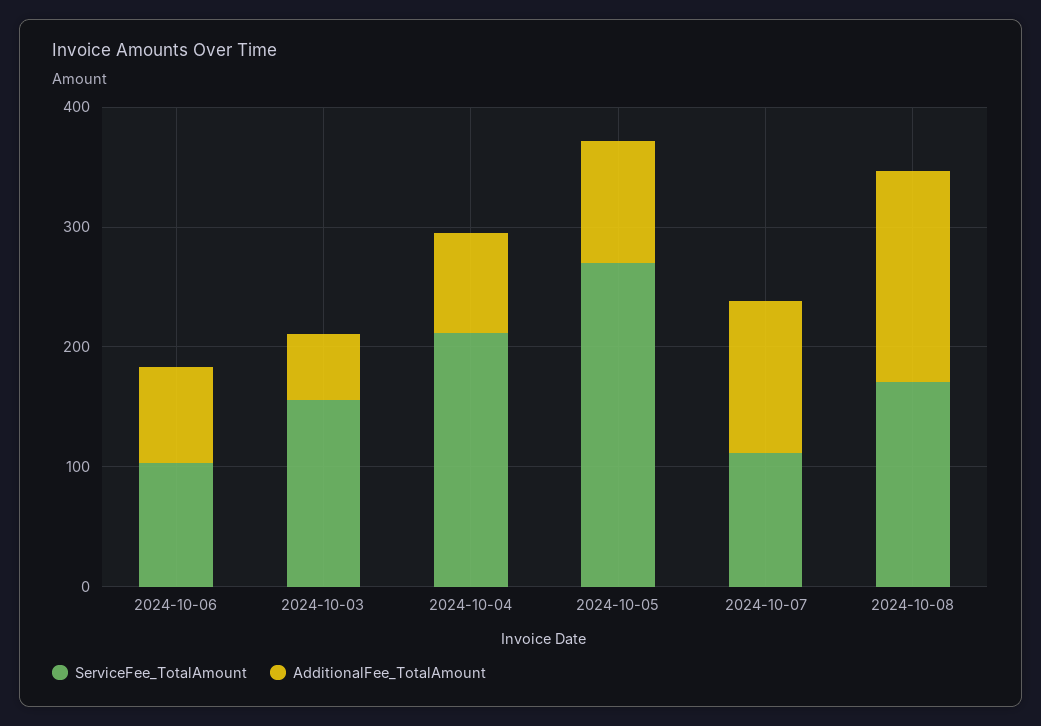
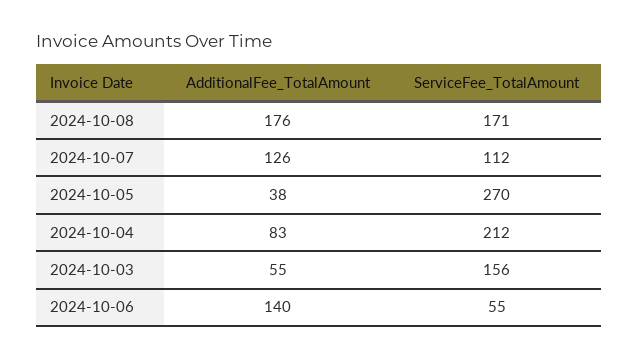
ServiceFee_TotalAmount, 2024-10-06: 100 -> 55
AdditionalFee_TotalAmount, 2024-10-06: 80 -> 140
AdditionalFee_TotalAmount, 2024-10-05: 100 -> 38

